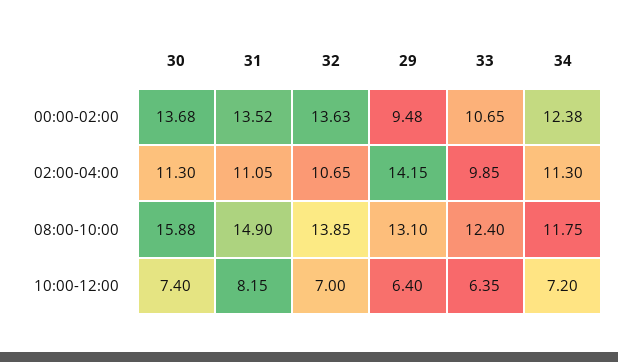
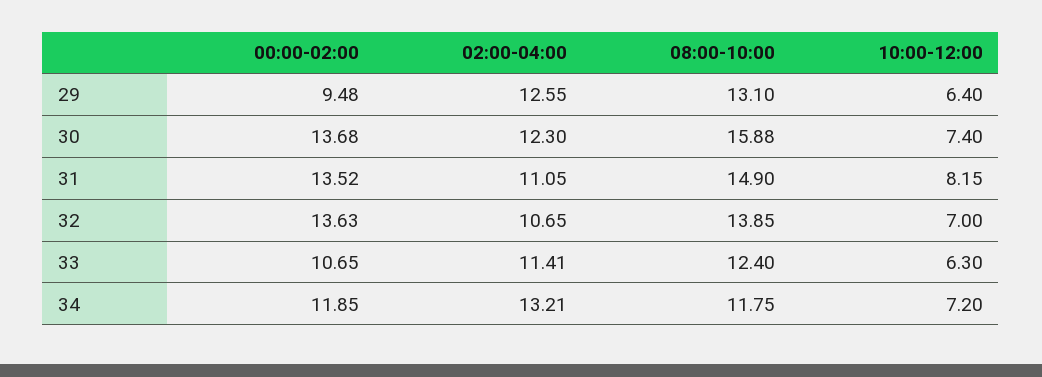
34, 00:00-02:00: 12.38 -> 11.85
30, 02:00-04:00: 11.3 -> 12.3
29, 02:00-04:00: 14.15 -> 12.55
33, 02:00-04:00: 9.85 -> 11.41
34, 02:00-04:00: 11.3 -> 13.21
33, 10:00-12:00: 6.35 -> 6.3

